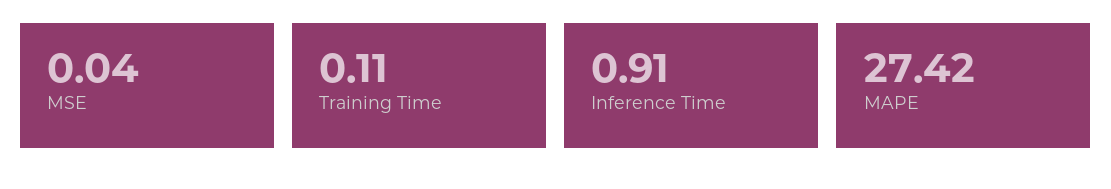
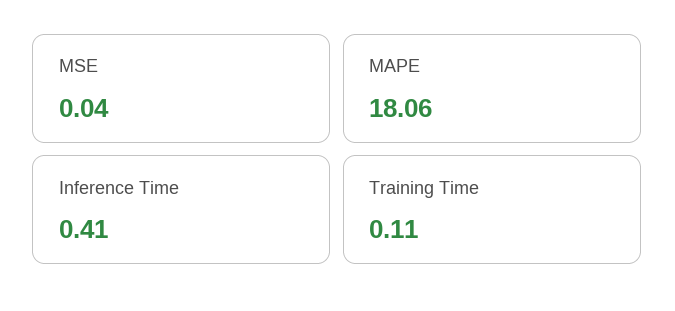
Inference Time: 0.91 -> 0.41
MAPE: 27.42 -> 18.06

